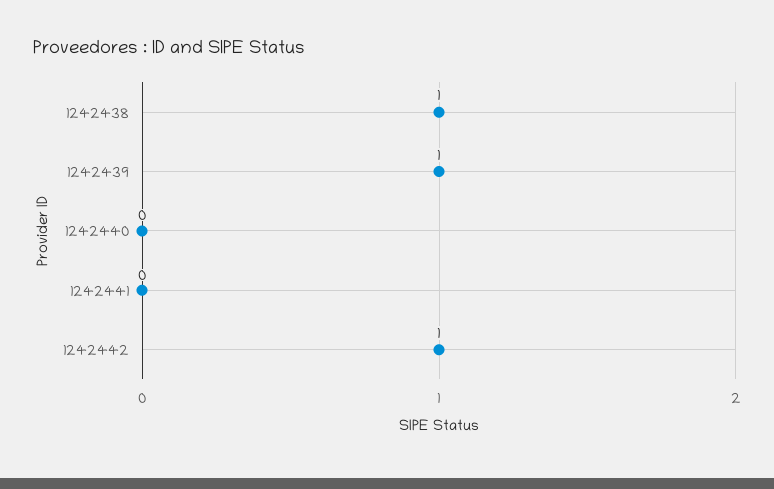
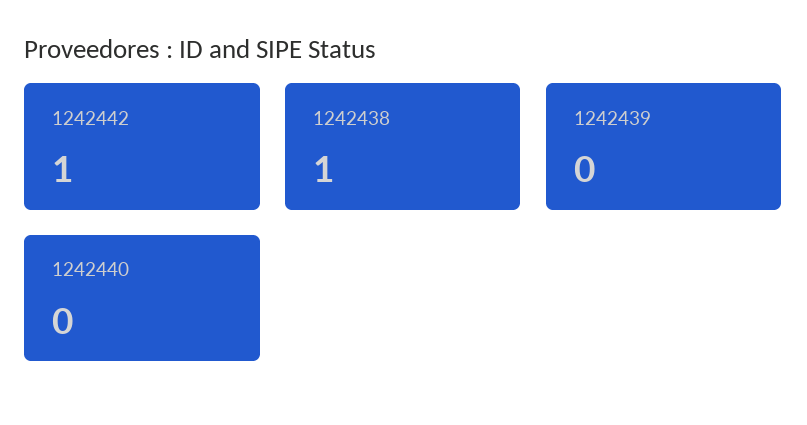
1242439: 1 -> 0
1242441: 0 -> none

